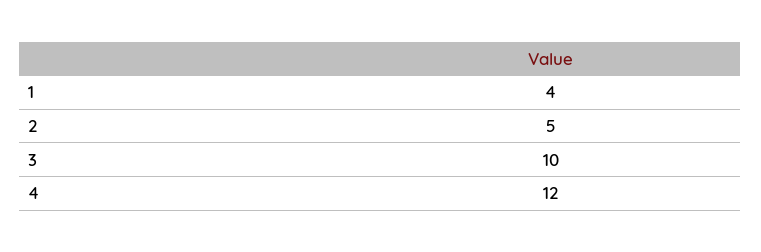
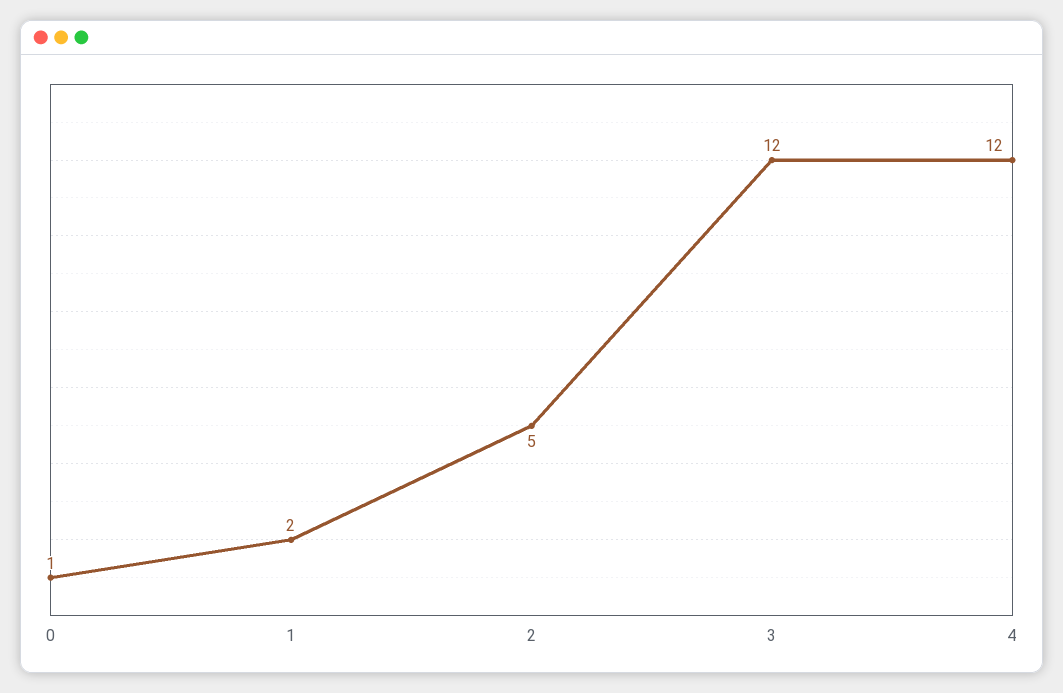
1: 4 -> 2
3: 10 -> 12
0: none -> 1

